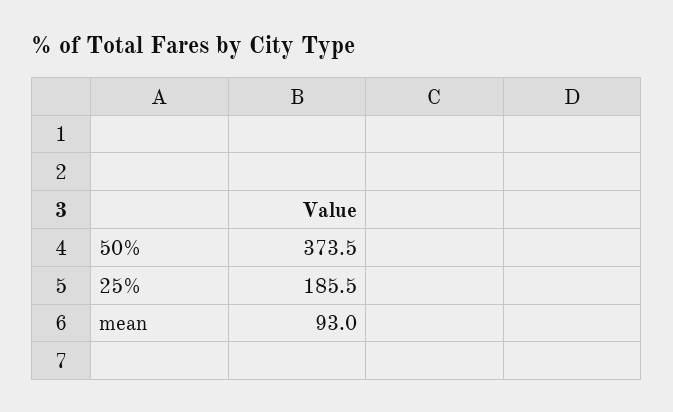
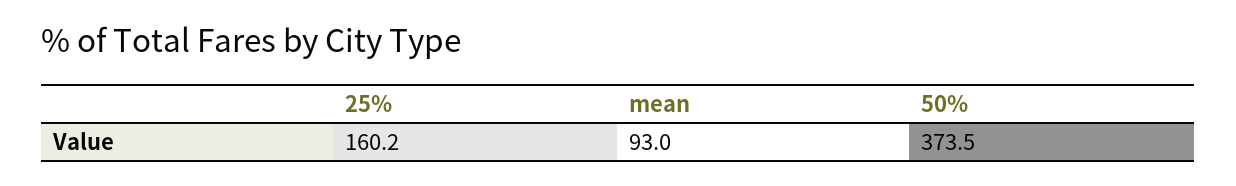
25%: 185.5 -> 160.2

